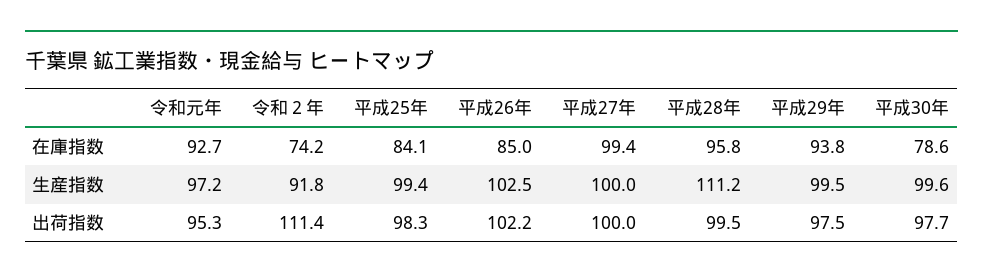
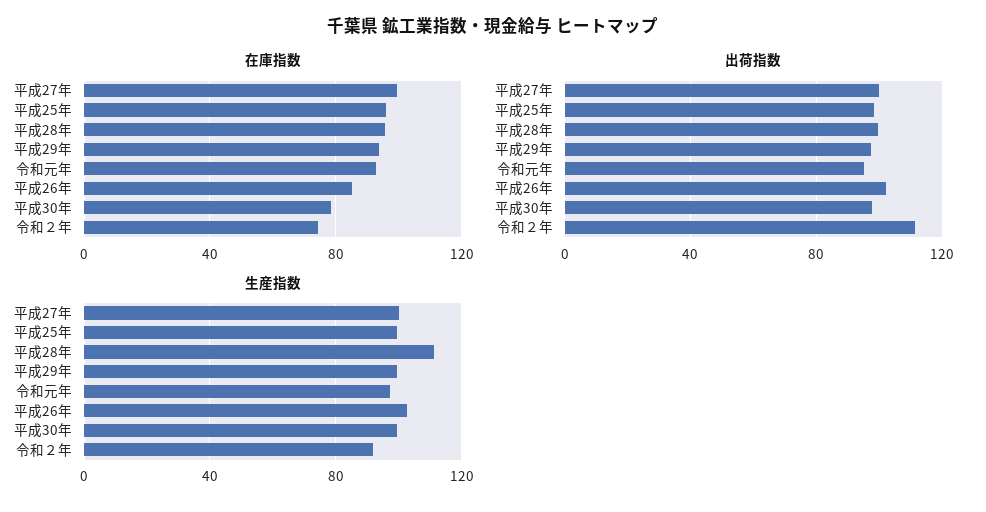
在庫指数, 平成25年: 84.1 -> 95

